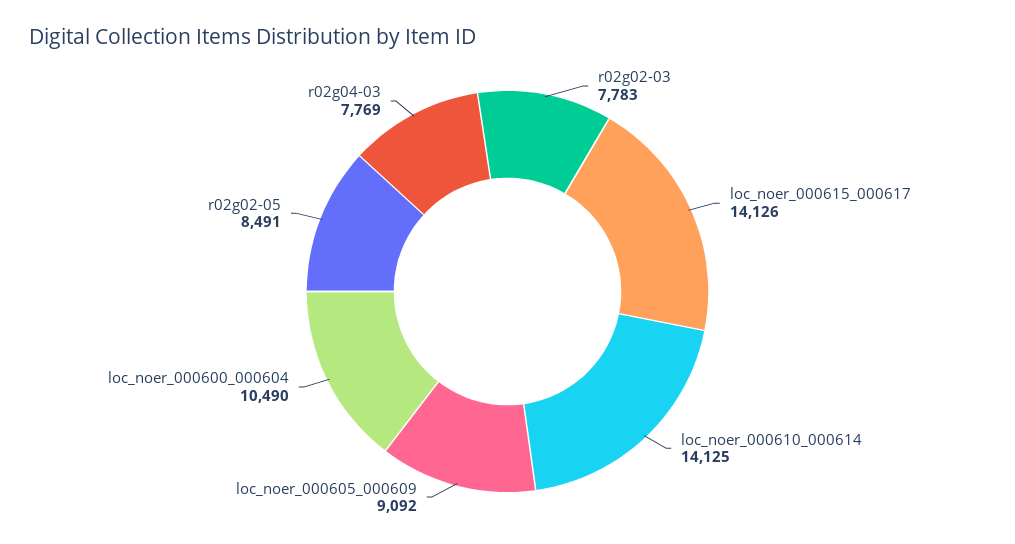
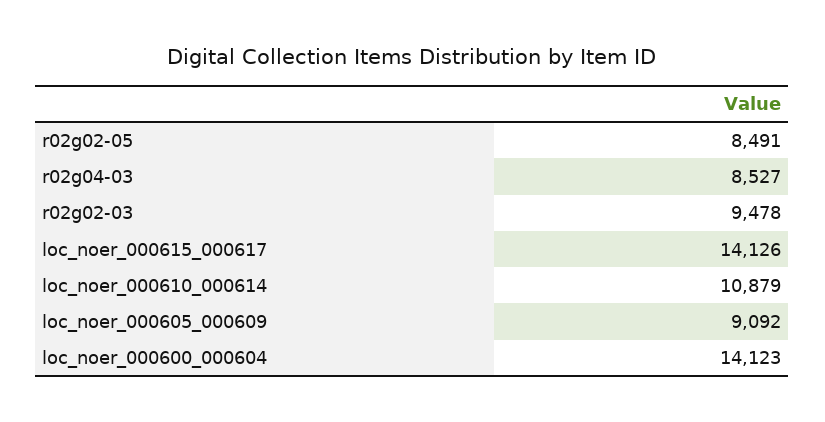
r02g02-03: 7783 -> 9478
loc_noer_000610_000614: 14125 -> 10879
loc_noer_000600_000604: 10490 -> 14123
r02g04-03: 7769 -> 8527

